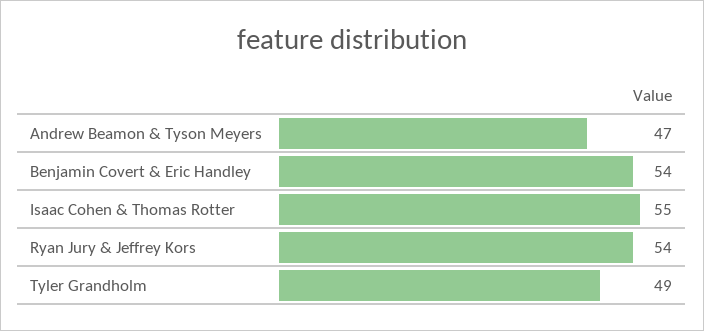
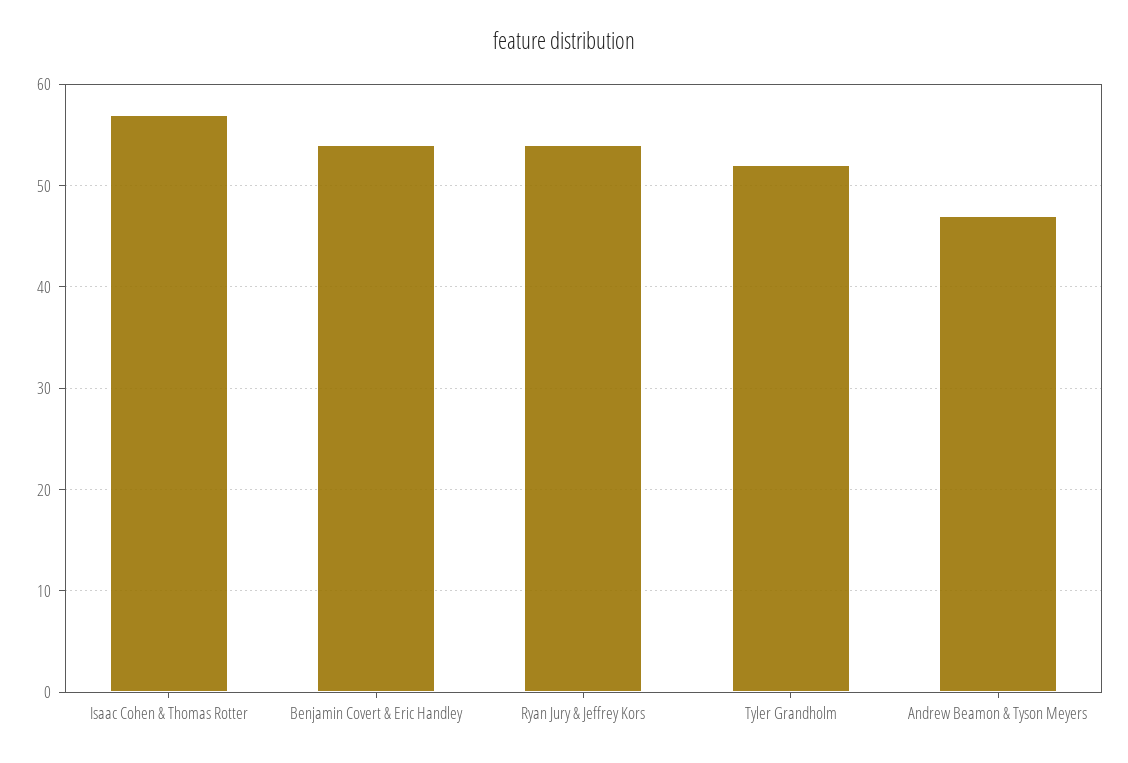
Isaac Cohen & Thomas Rotter: 55 -> 57
Tyler Grandholm: 49 -> 52

